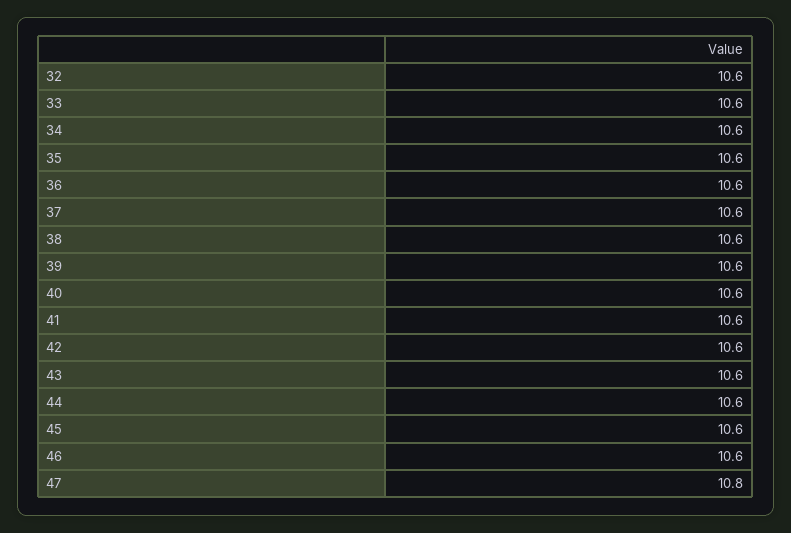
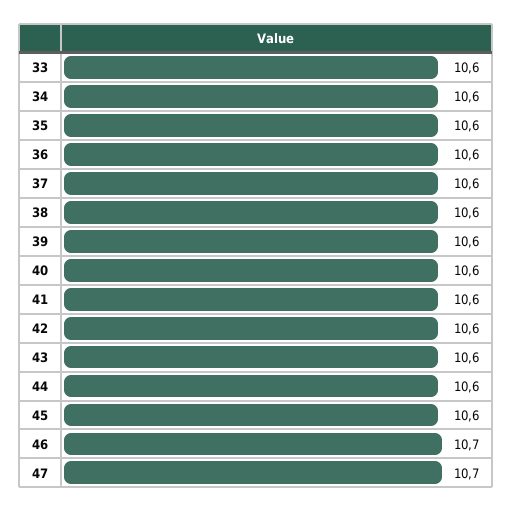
32: 10.6 -> none
46: 10.6 -> 10.7
47: 10.8 -> 10.7

